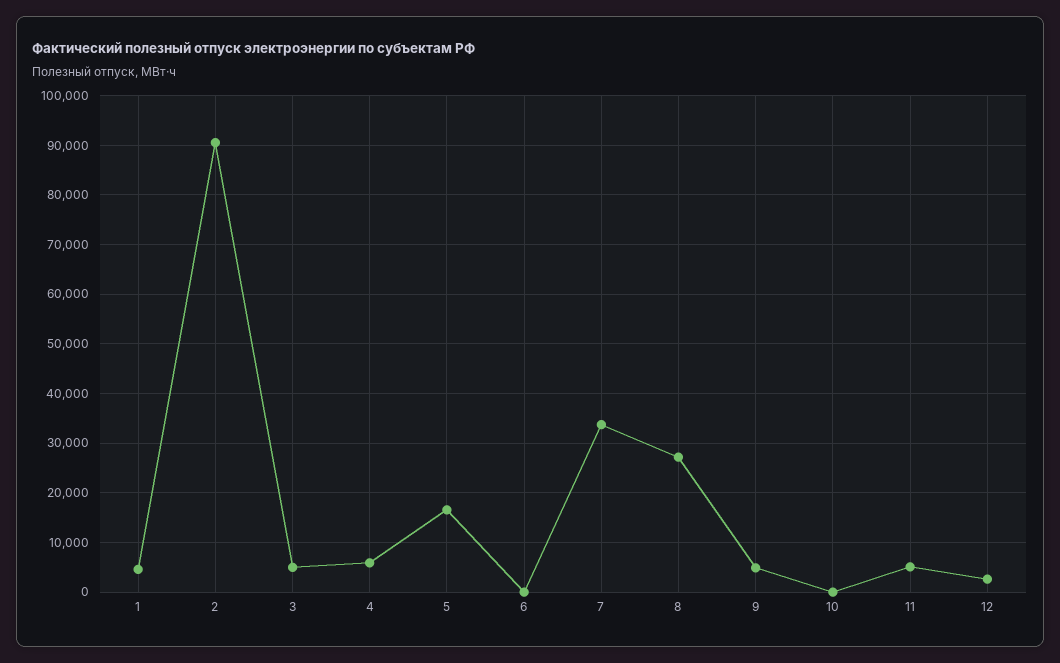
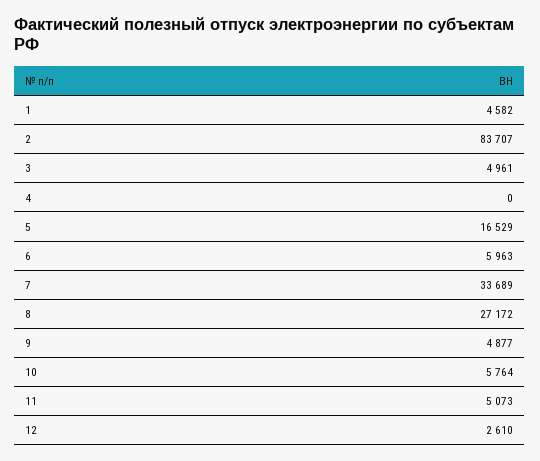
2: 90000 -> 83707
4: 6000 -> 0
6: 0 -> 5963
10: 0 -> 5764

